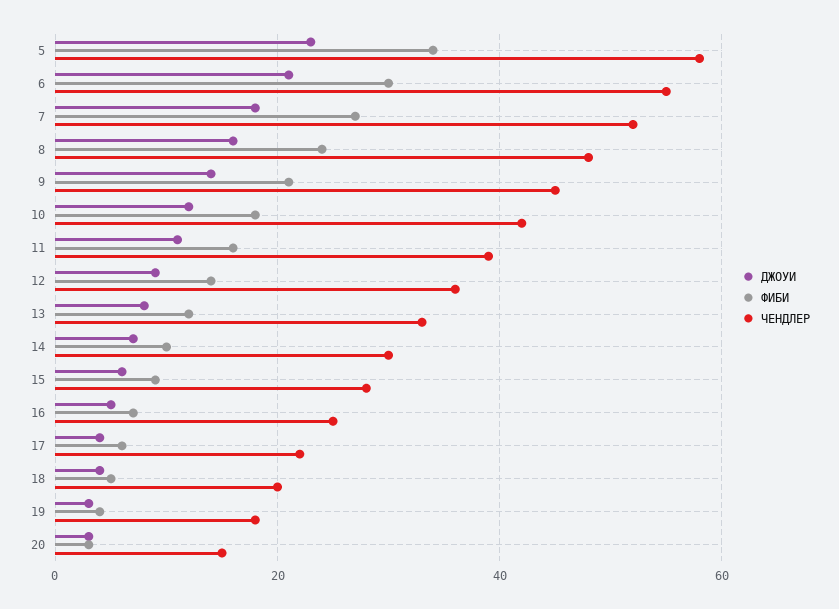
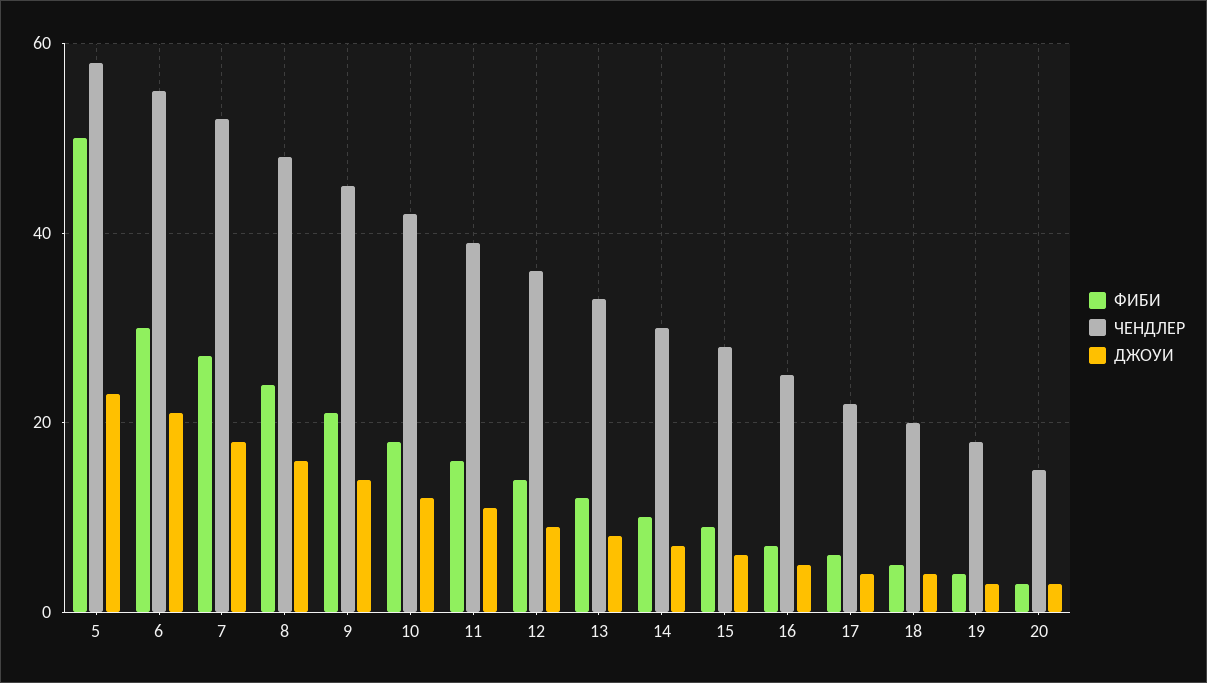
ФИБИ, 5: 35 -> 50

